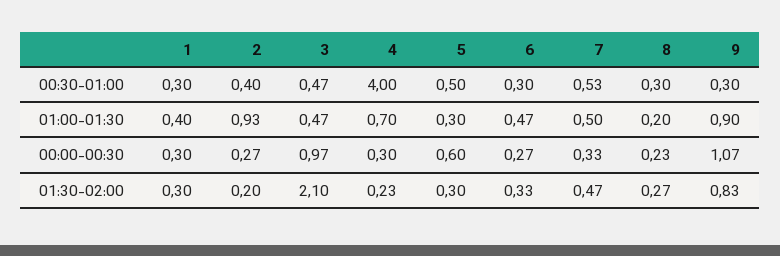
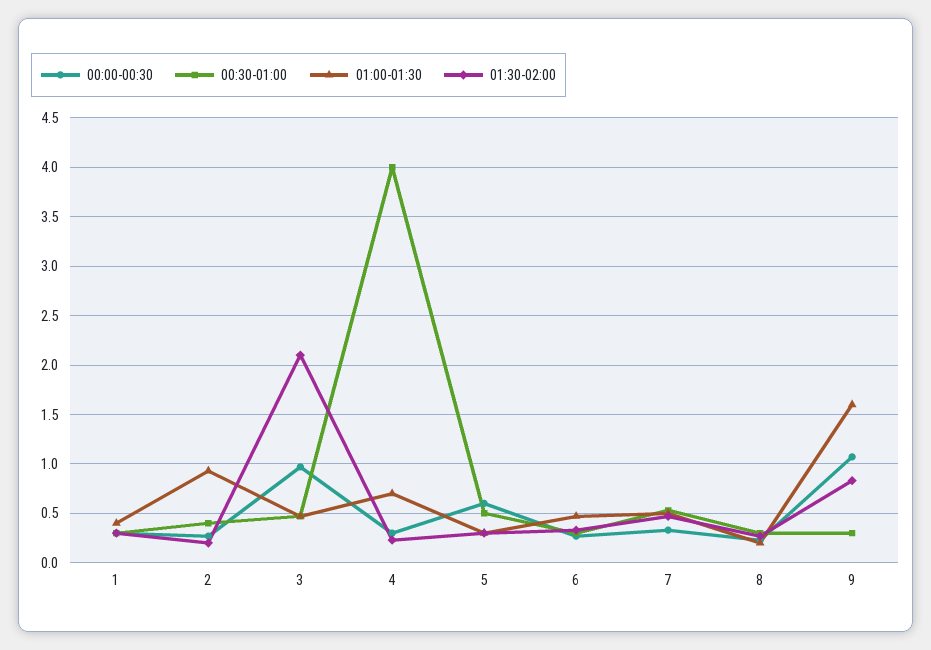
01:00-01:30, 9: 0.9 -> 1.6

